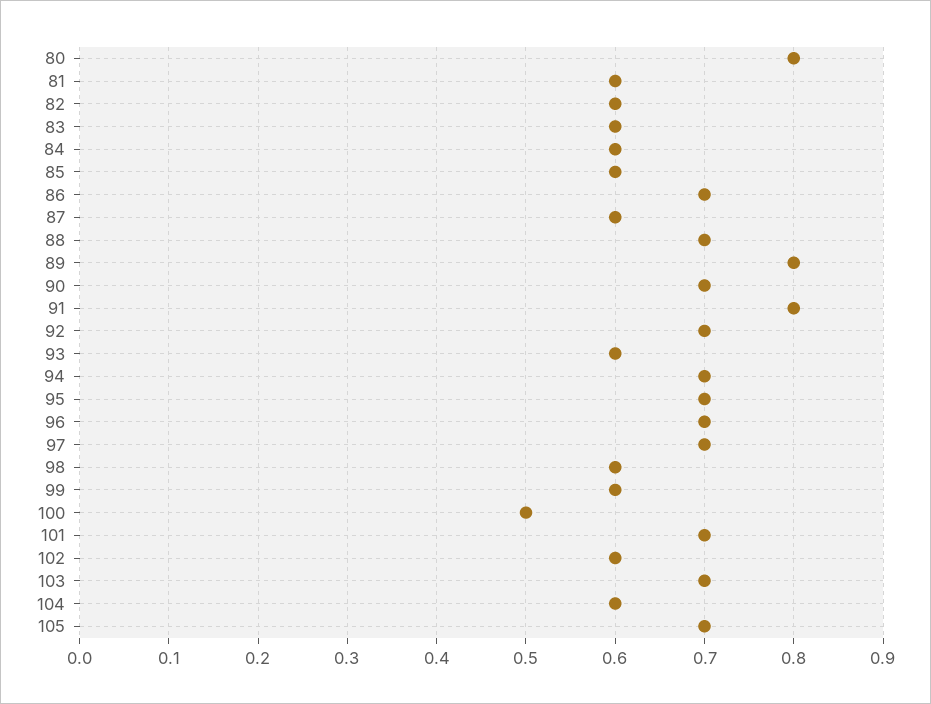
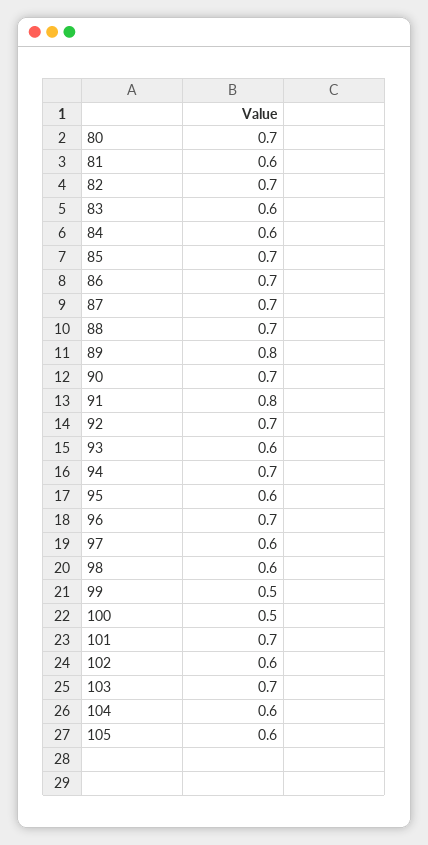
80: 0.8 -> 0.7
82: 0.6 -> 0.7
85: 0.6 -> 0.7
87: 0.6 -> 0.7
95: 0.7 -> 0.6
97: 0.7 -> 0.6
99: 0.6 -> 0.5
105: 0.7 -> 0.6

